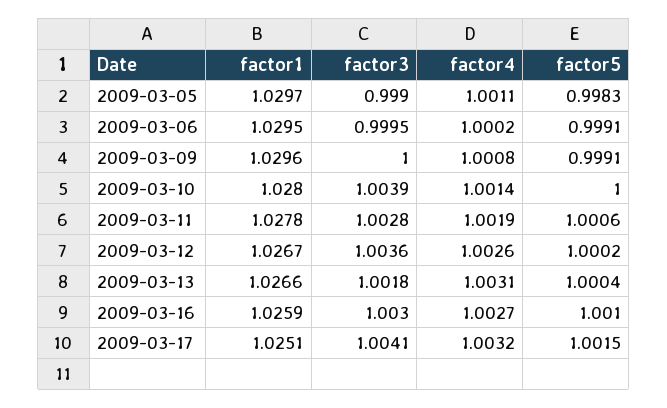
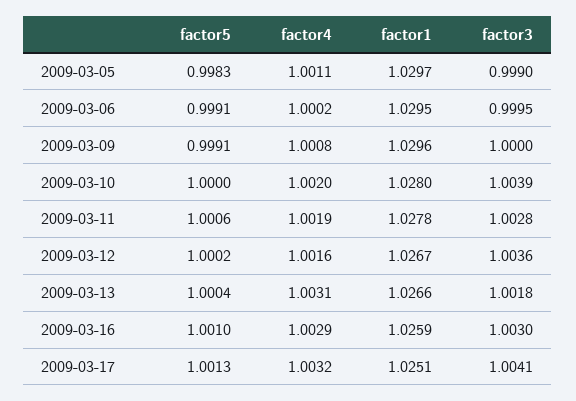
factor4, 2009-03-10: 1.0014 -> 1.002
factor4, 2009-03-12: 1.0026 -> 1.0016
factor4, 2009-03-16: 1.0027 -> 1.0029
factor5, 2009-03-17: 1.0015 -> 1.0013

